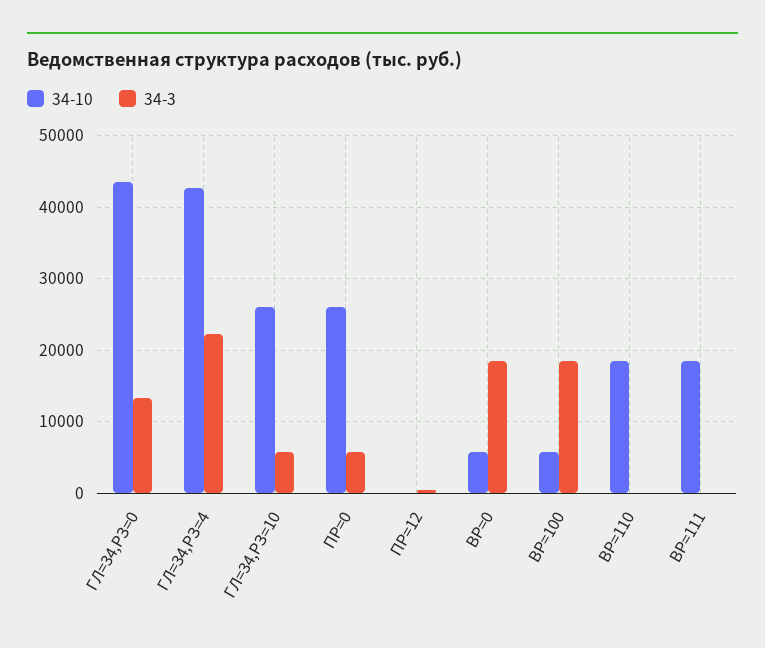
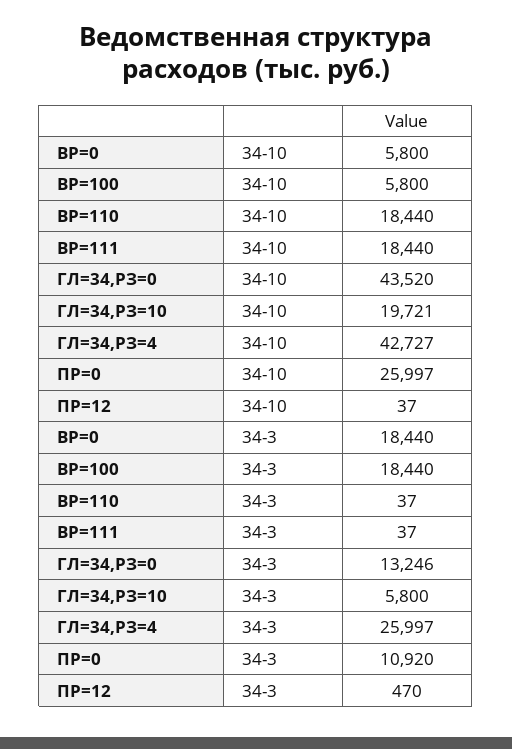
34-3, ГЛ=34,РЗ=4: 22000 -> 25997
34-10, ГЛ=34,РЗ=10: 26000 -> 19721
34-3, ПР=0: 6000 -> 10920

